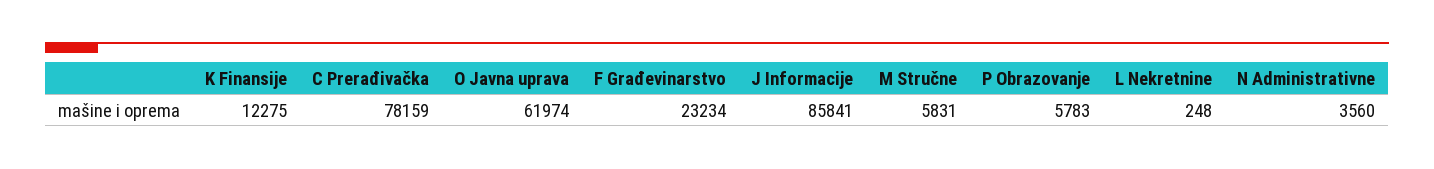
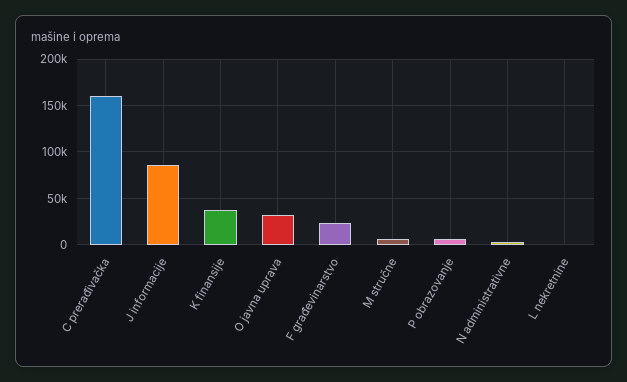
K Finansije: 12275 -> 40000
C Prerađivačka: 78159 -> 160000
O Javna uprava: 61974 -> 30000

